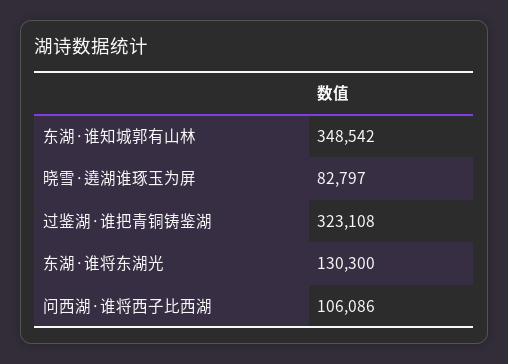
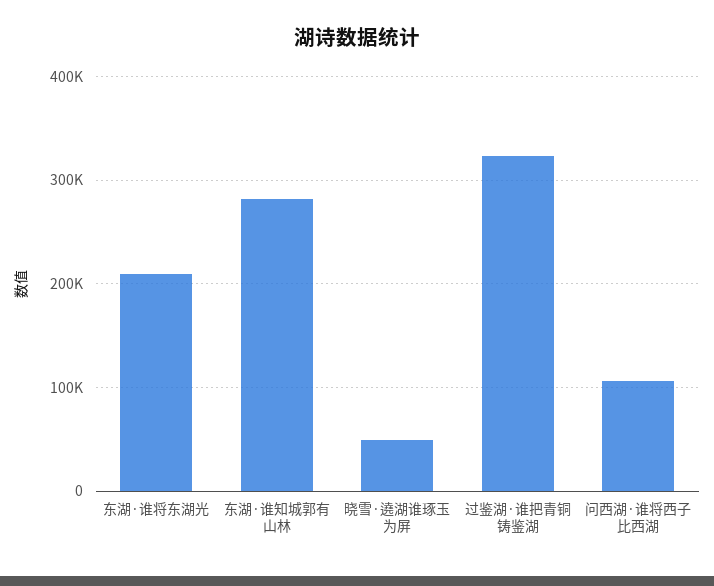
东湖·谁知城郭有山林: 348542 -> 280000
晓雪·遶湖谁琢玉为屏: 82797 -> 50000
东湖·谁将东湖光: 130300 -> 210000

